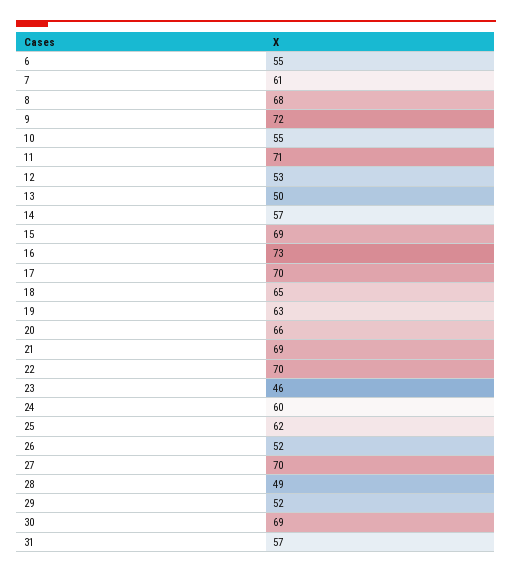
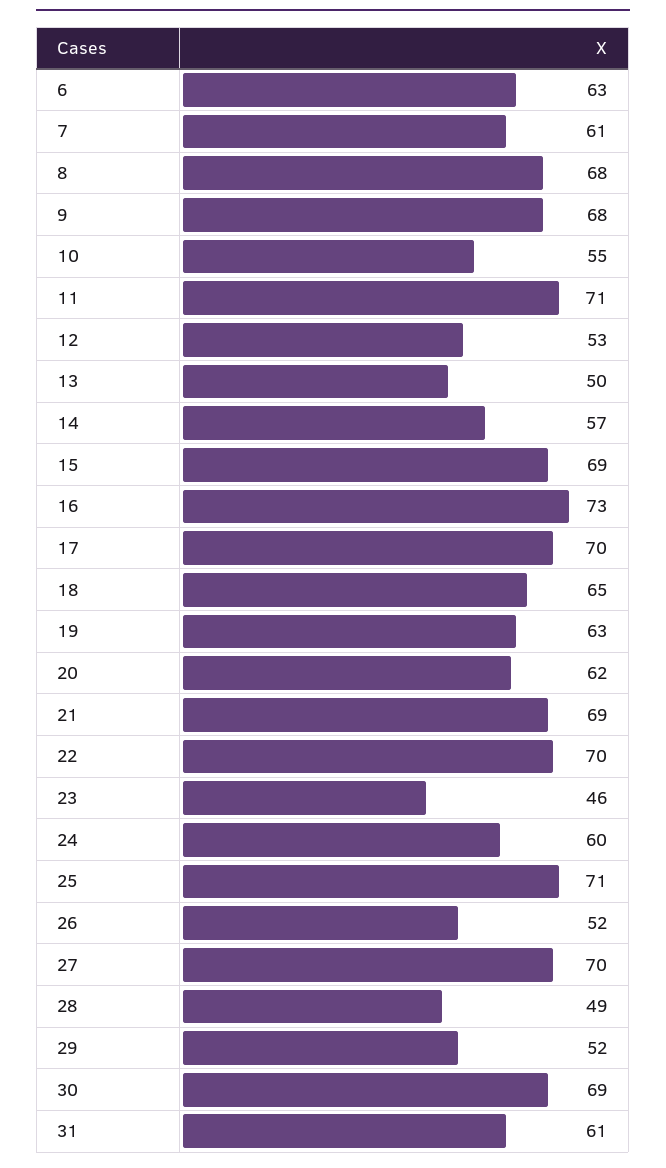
6: 55 -> 63
9: 72 -> 68
20: 66 -> 62
25: 62 -> 71
31: 57 -> 61

